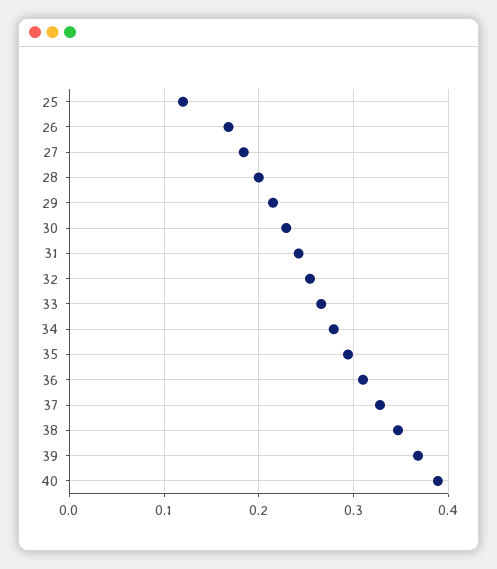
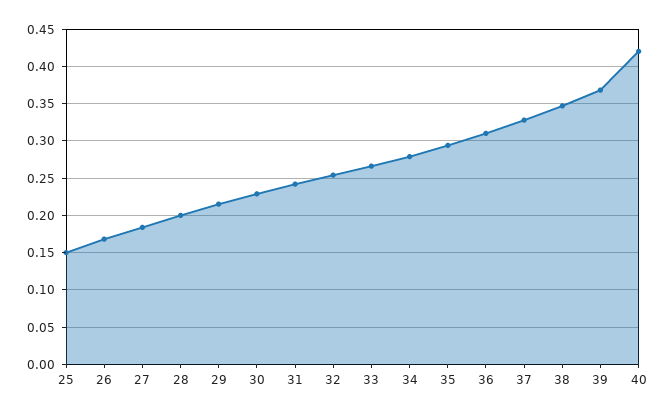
25: 0.12 -> 0.15
40: 0.39 -> 0.42

